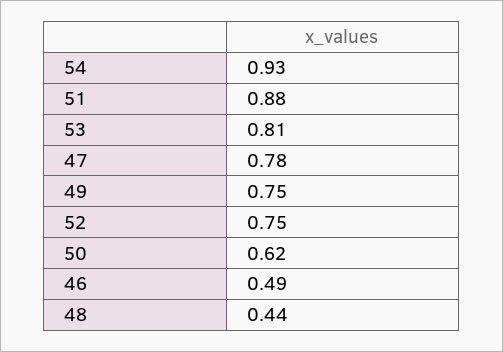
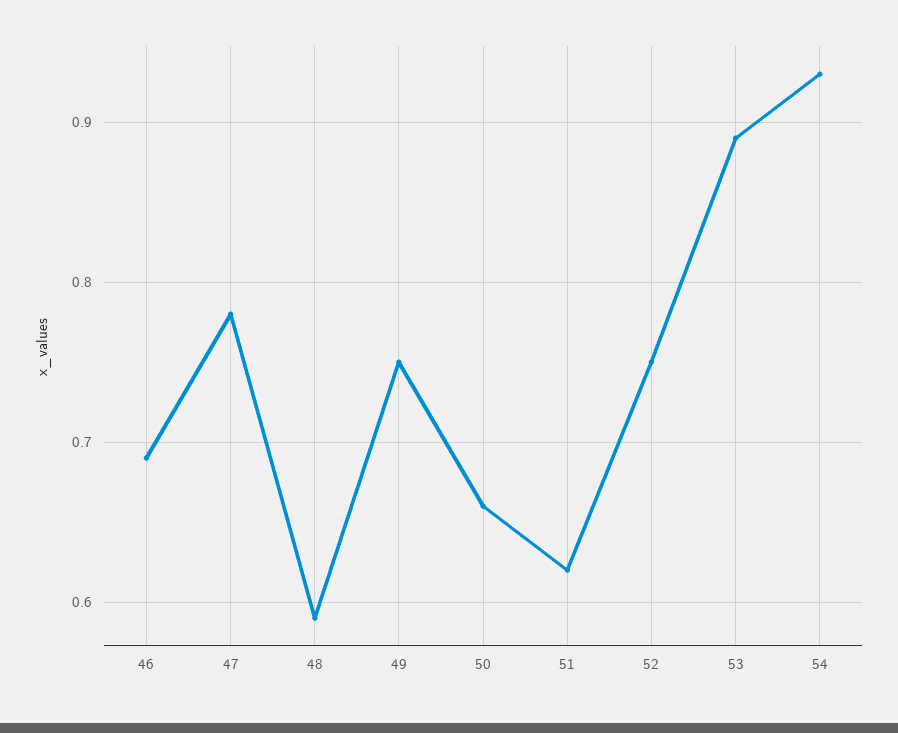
51: 0.88 -> 0.62
53: 0.81 -> 0.89
50: 0.62 -> 0.66
46: 0.49 -> 0.69
48: 0.44 -> 0.59

